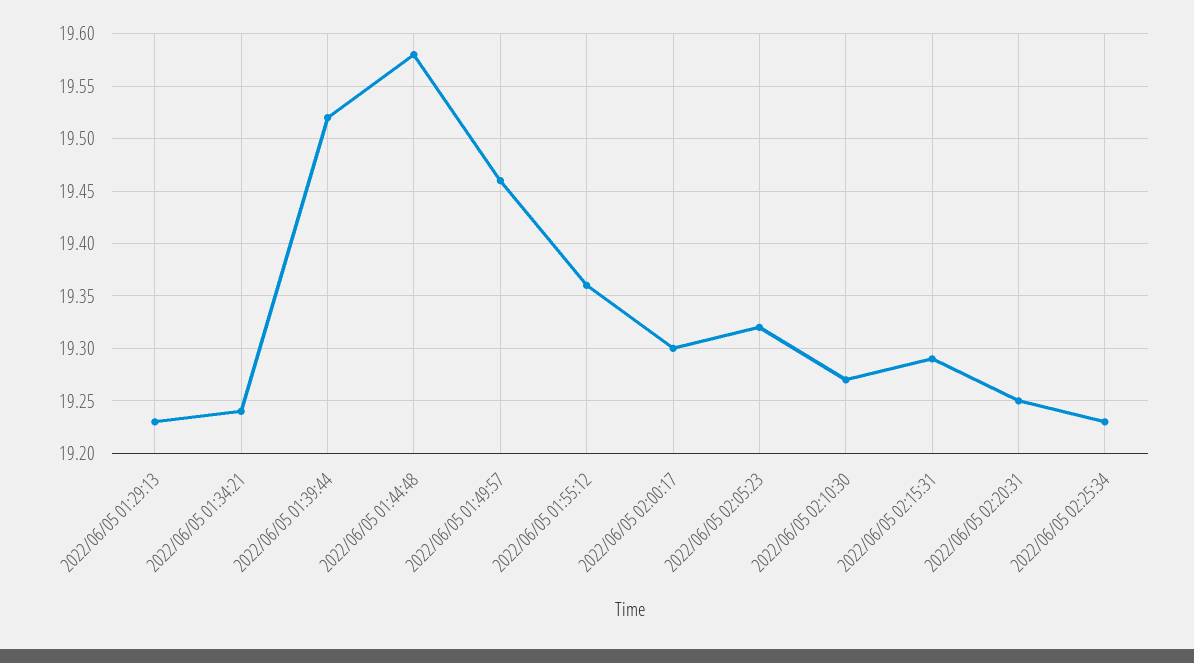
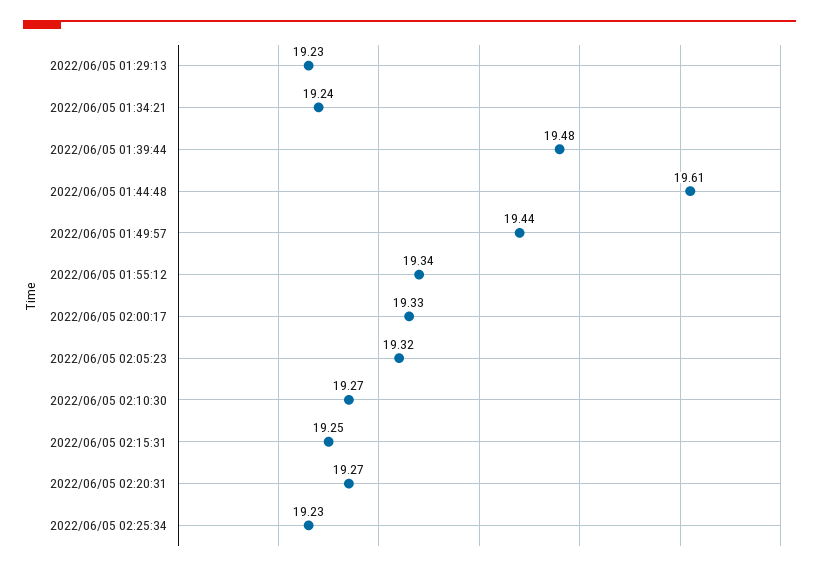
2022/06/05 01:39:44: 19.52 -> 19.48
2022/06/05 01:44:48: 19.58 -> 19.61
2022/06/05 01:49:57: 19.46 -> 19.44
2022/06/05 01:55:12: 19.36 -> 19.34
2022/06/05 02:00:17: 19.3 -> 19.33
2022/06/05 02:15:31: 19.29 -> 19.25
2022/06/05 02:20:31: 19.25 -> 19.27

